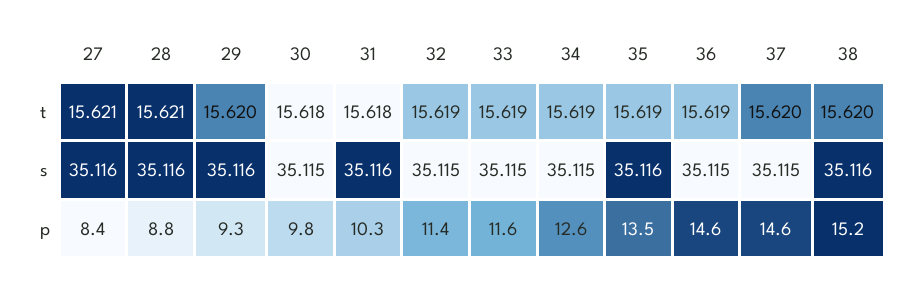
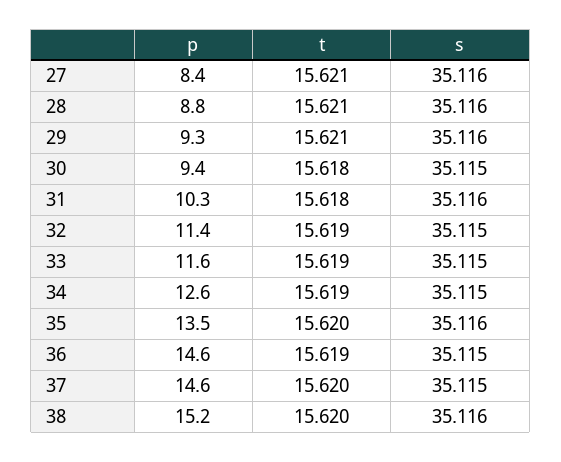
29, t: 15.62 -> 15.621
35, t: 15.619 -> 15.62
30, p: 9.8 -> 9.4

